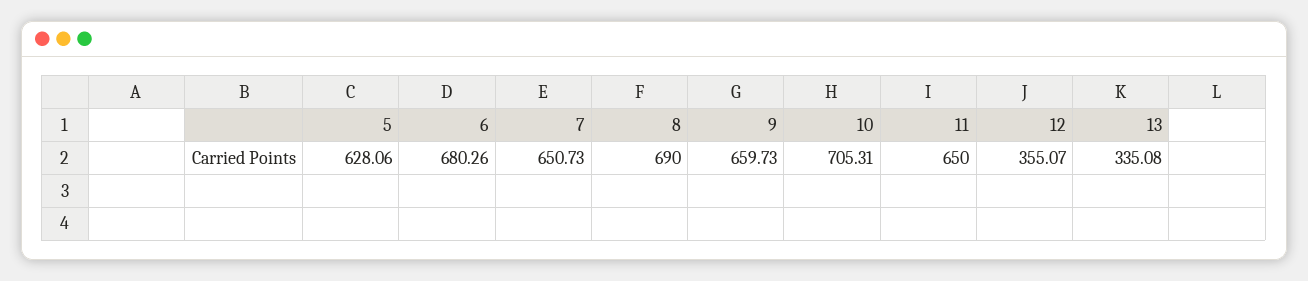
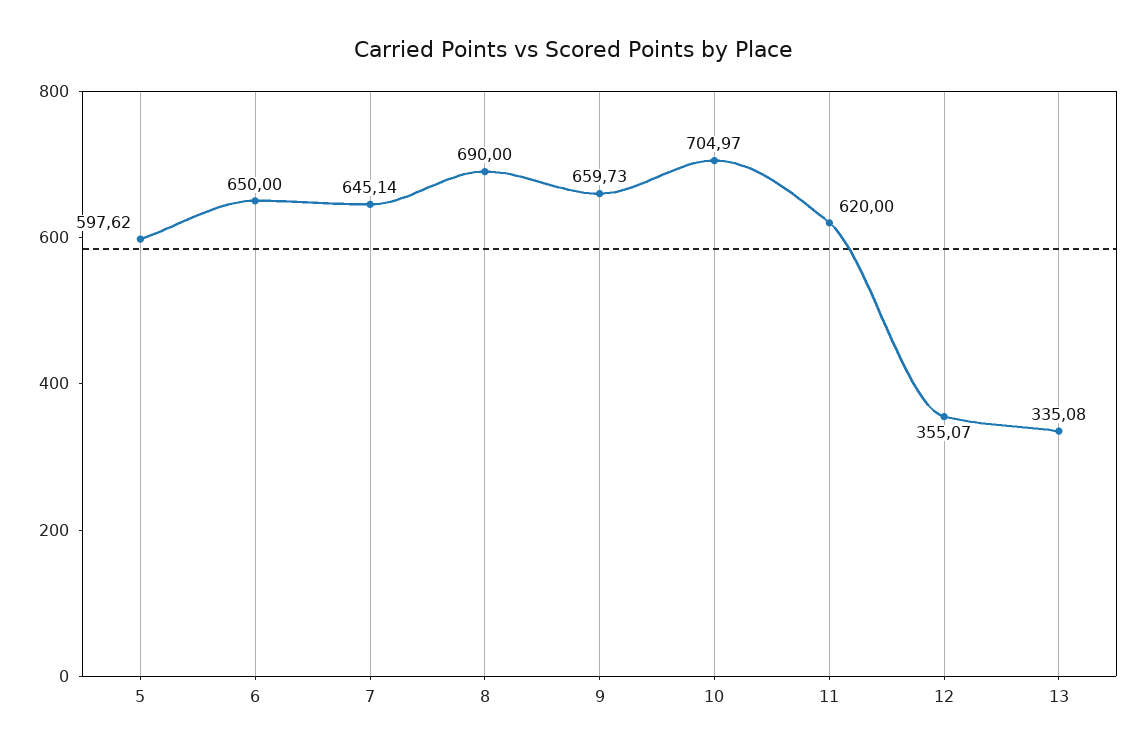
5: 628.06 -> 597.62
6: 680.26 -> 650
7: 650.73 -> 645.14
10: 705.31 -> 704.97
11: 650 -> 620

